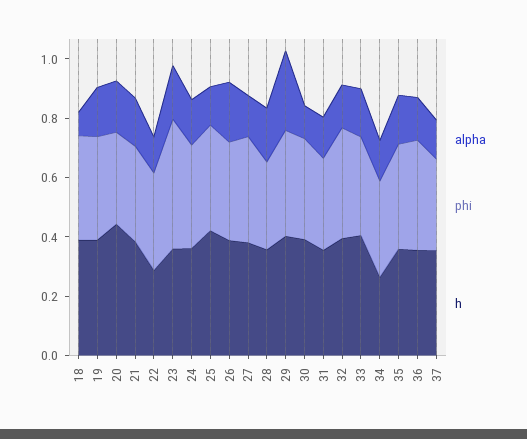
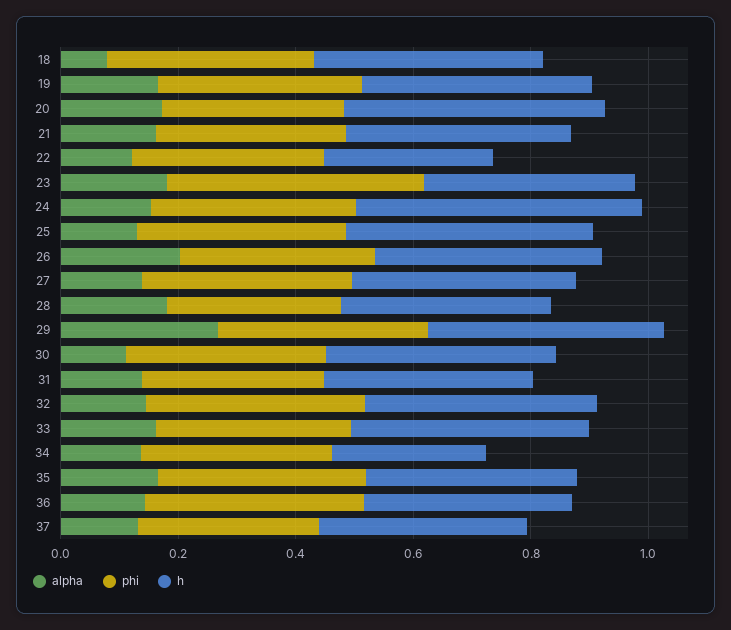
h, 24: 0.35 -> 0.5

